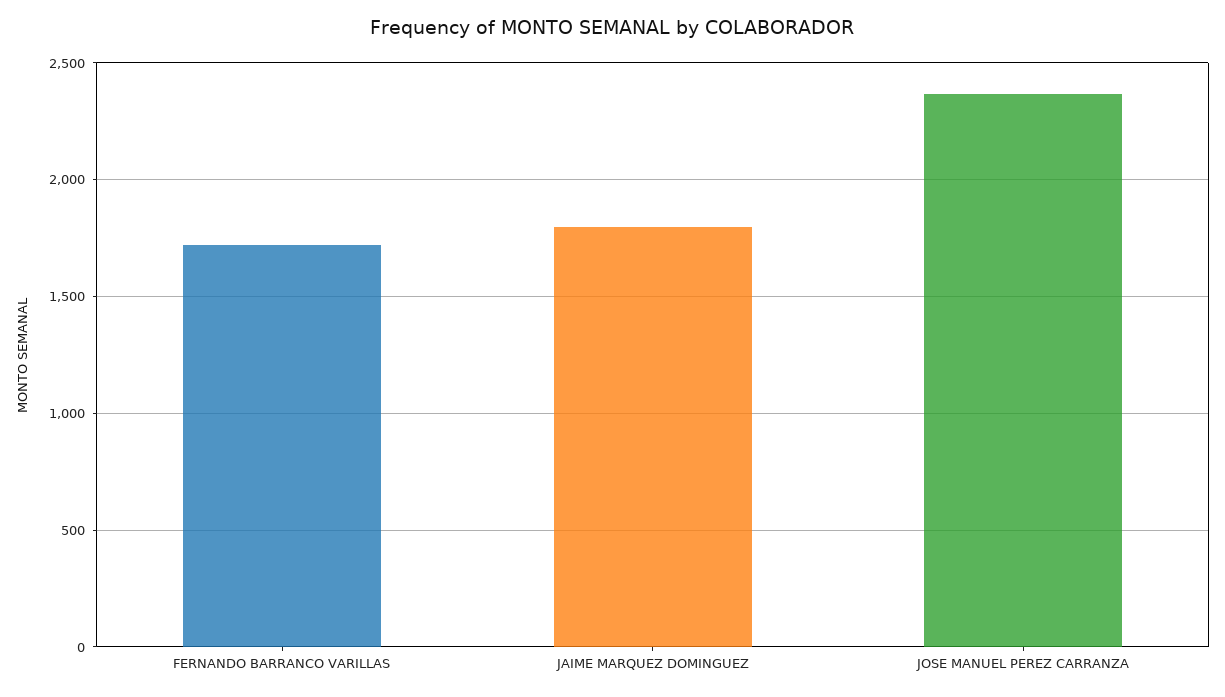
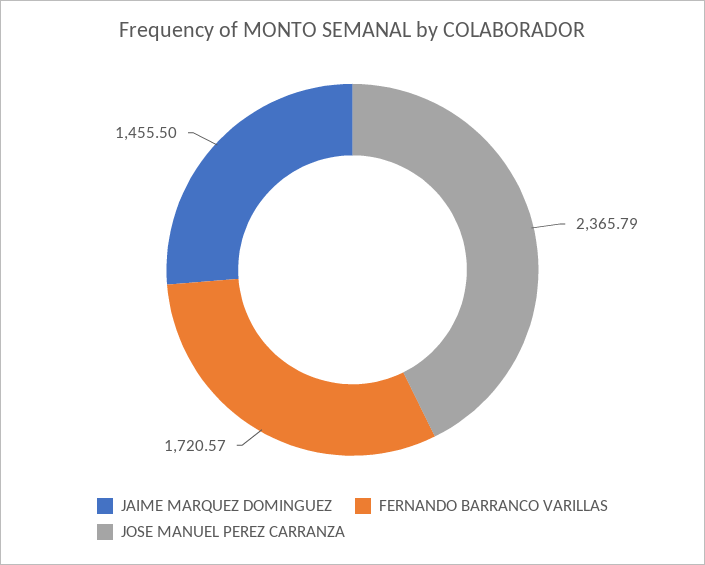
JAIME MARQUEZ DOMINGUEZ: 1800 -> 1455.5

